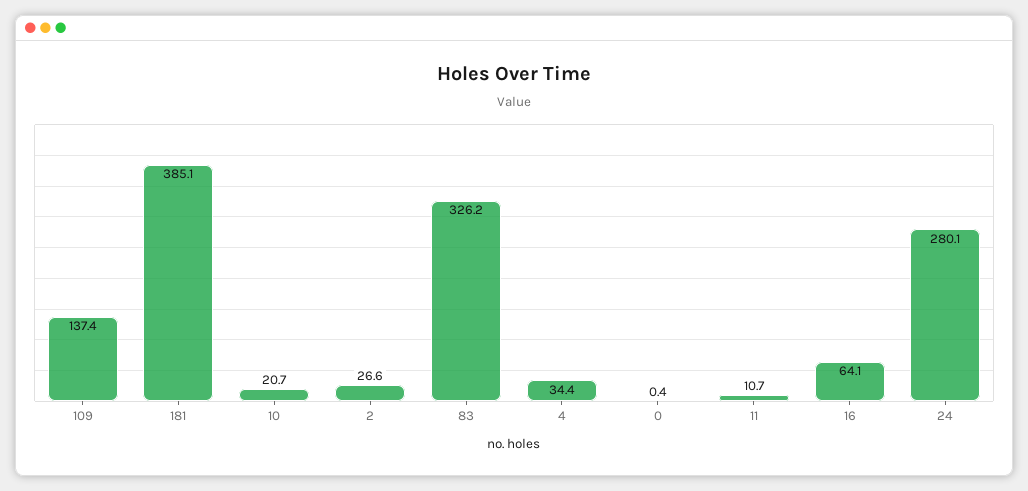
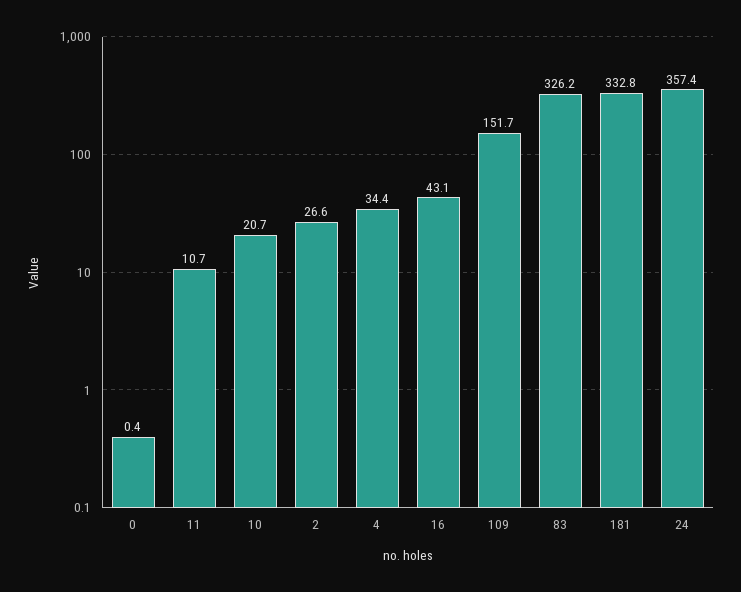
109: 137.4 -> 151.7
181: 385.1 -> 332.8
16: 64.1 -> 43.1
24: 280.1 -> 357.4

